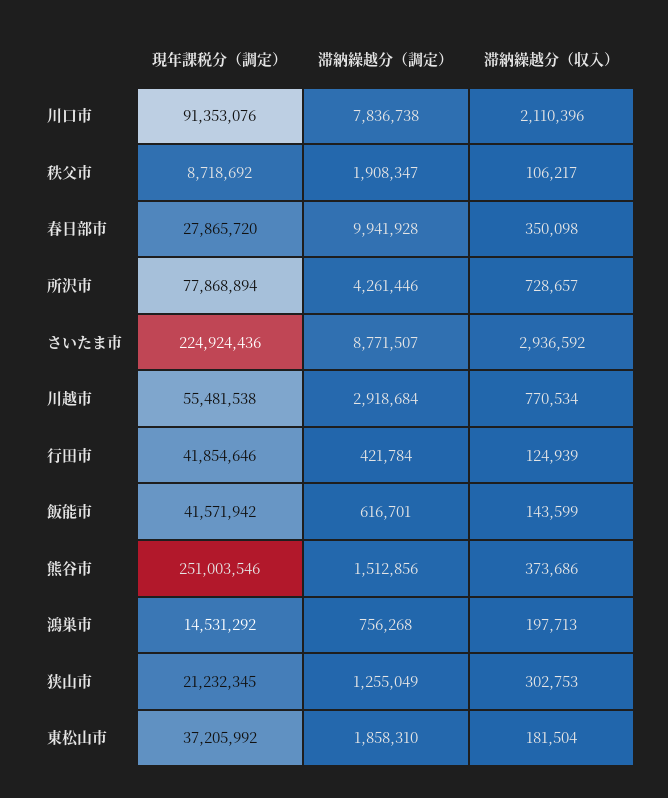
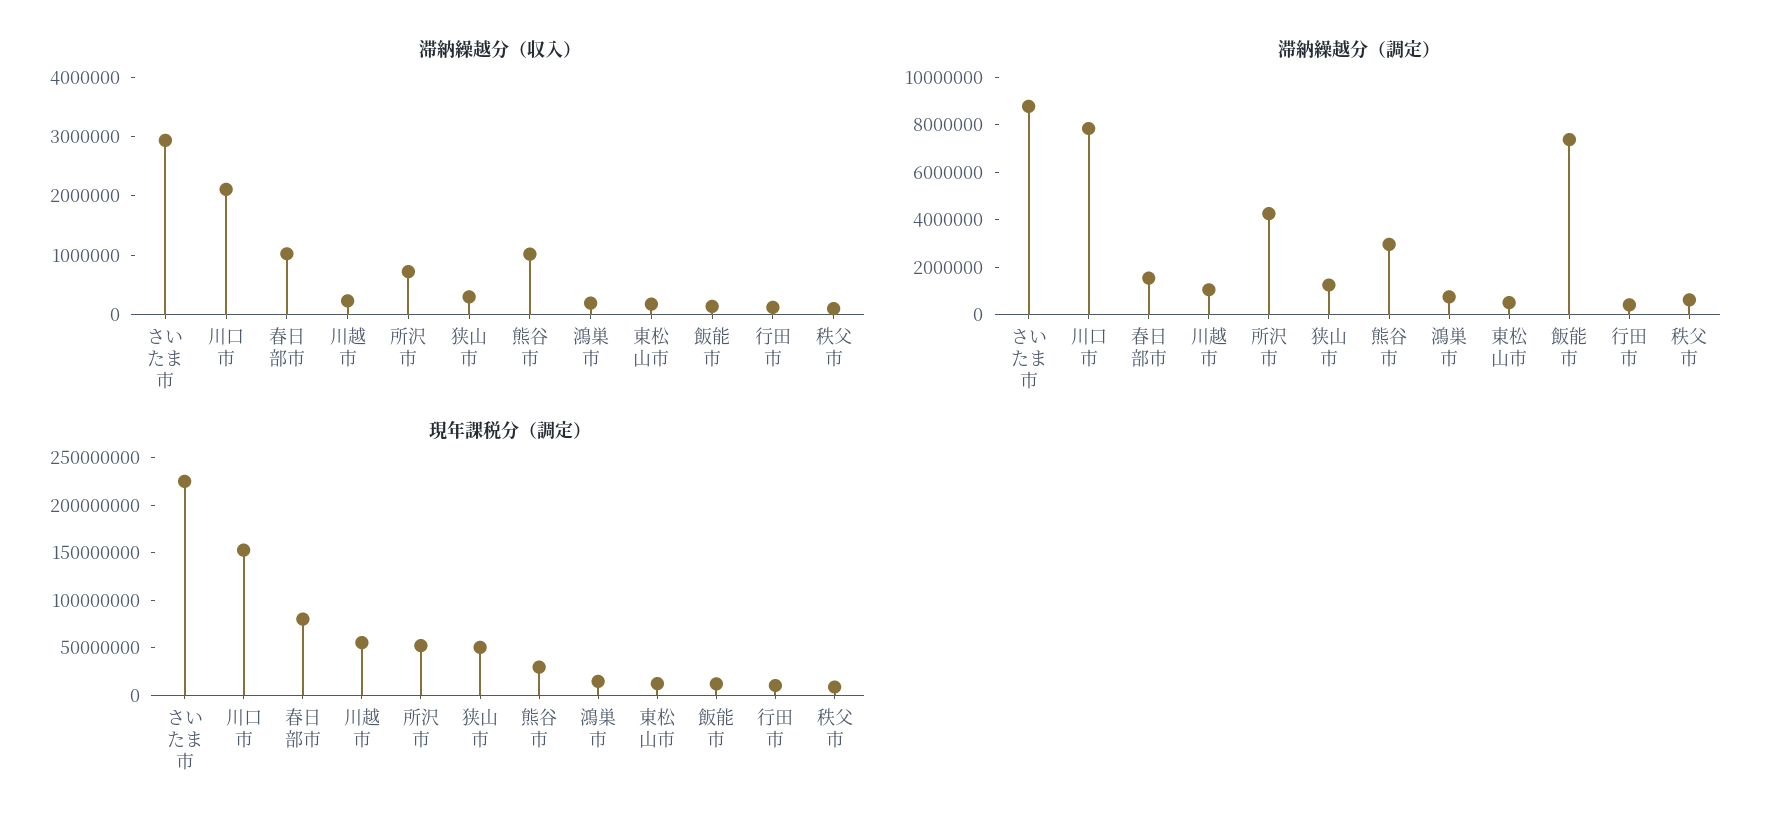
現年課税分（調定）, 川口市: 91353076 -> 150000000
滞納繰越分（調定）, 秩父市: 1908347 -> 500000
現年課税分（調定）, 春日部市: 27865720 -> 80000000
滞納繰越分（調定）, 春日部市: 9941928 -> 1500000
滞納繰越分（収入）, 春日部市: 350098 -> 1000000
現年課税分（調定）, 所沢市: 77868894 -> 50000000
滞納繰越分（調定）, 川越市: 2918684 -> 1000000
滞納繰越分（収入）, 川越市: 770534 -> 200000
現年課税分（調定）, 行田市: 41854646 -> 10000000
現年課税分（調定）, 飯能市: 41571942 -> 10000000
滞納繰越分（調定）, 飯能市: 616701 -> 7500000
現年課税分（調定）, 熊谷市: 251003546 -> 30000000
滞納繰越分（調定）, 熊谷市: 1512856 -> 3000000
滞納繰越分（収入）, 熊谷市: 373686 -> 1000000
現年課税分（調定）, 狭山市: 21232345 -> 50000000
現年課税分（調定）, 東松山市: 37205992 -> 10000000
滞納繰越分（調定）, 東松山市: 1858310 -> 500000

